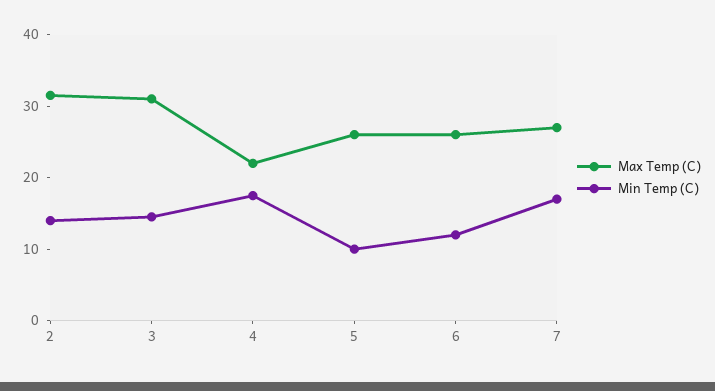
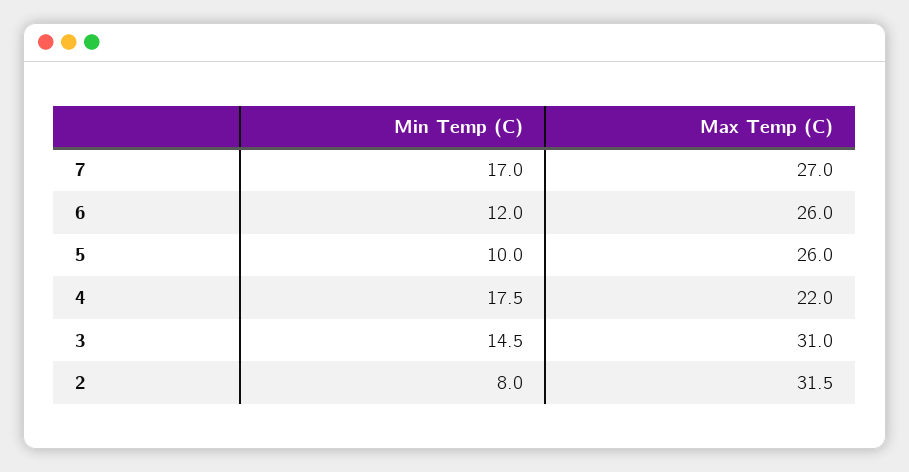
Min Temp (C), 2: 14 -> 8

